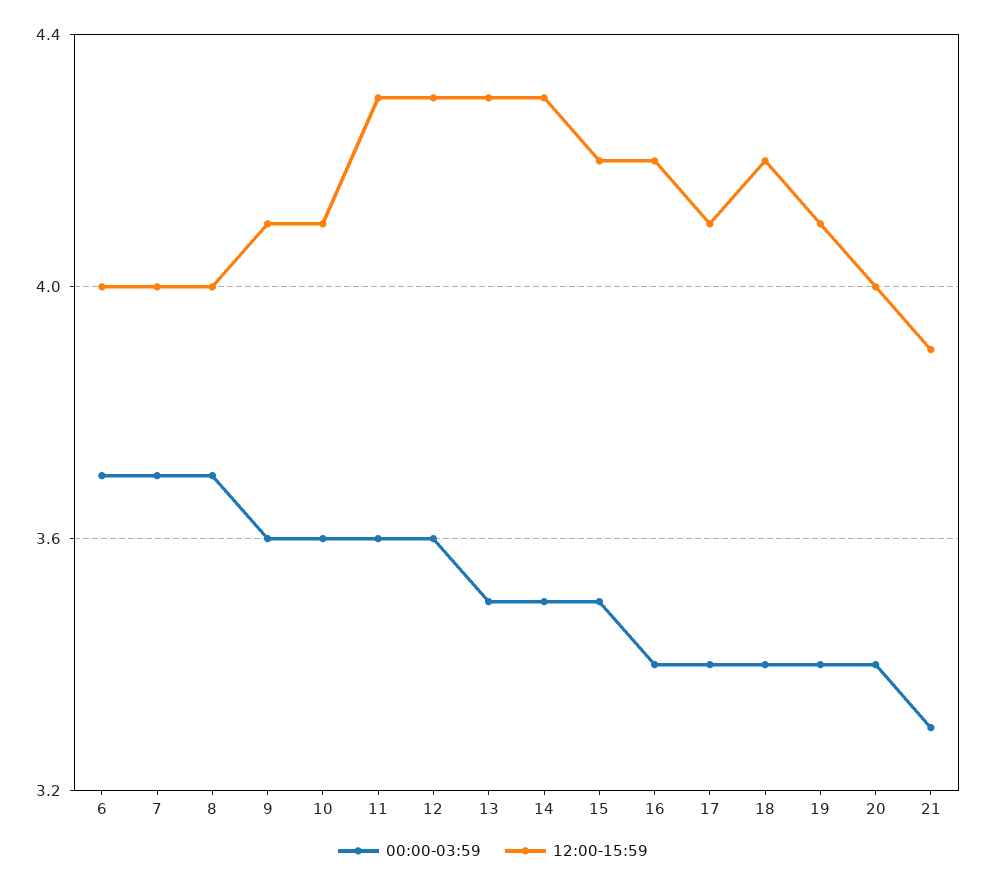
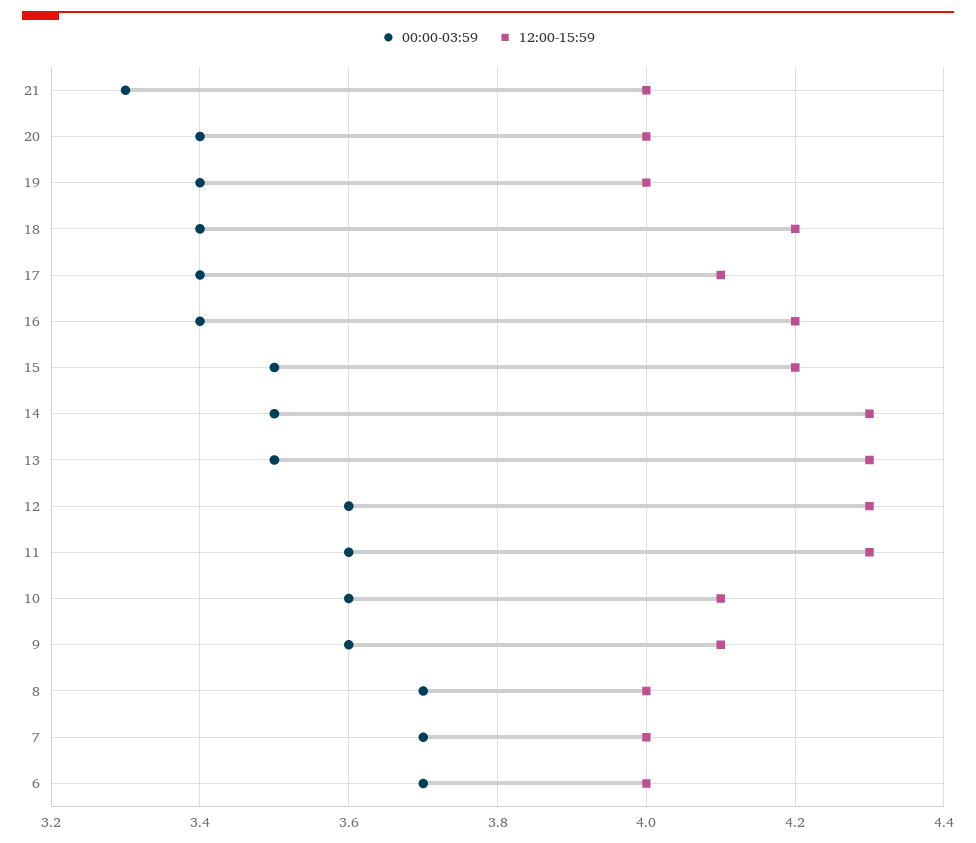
12:00-15:59, 19: 4.1 -> 4
12:00-15:59, 21: 3.9 -> 4

